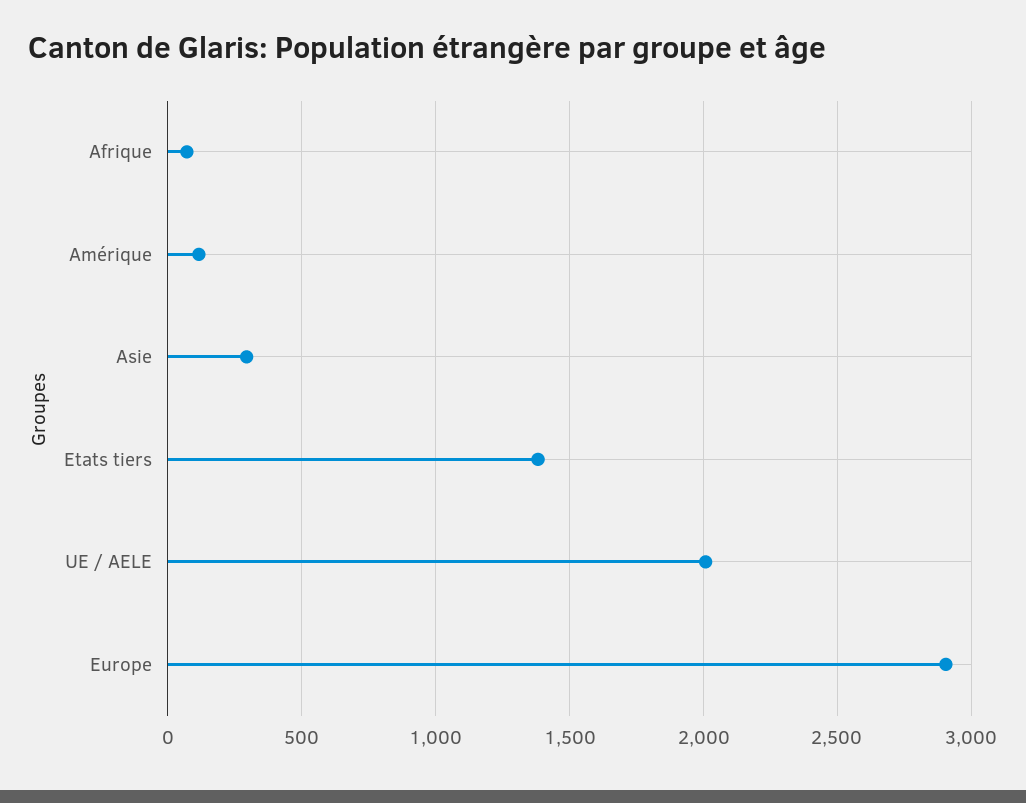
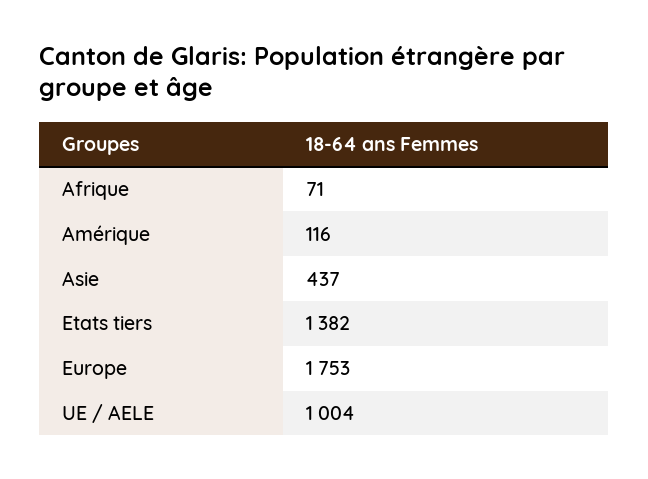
Asie: 300 -> 437
UE / AELE: 2000 -> 1004
Europe: 2900 -> 1753

